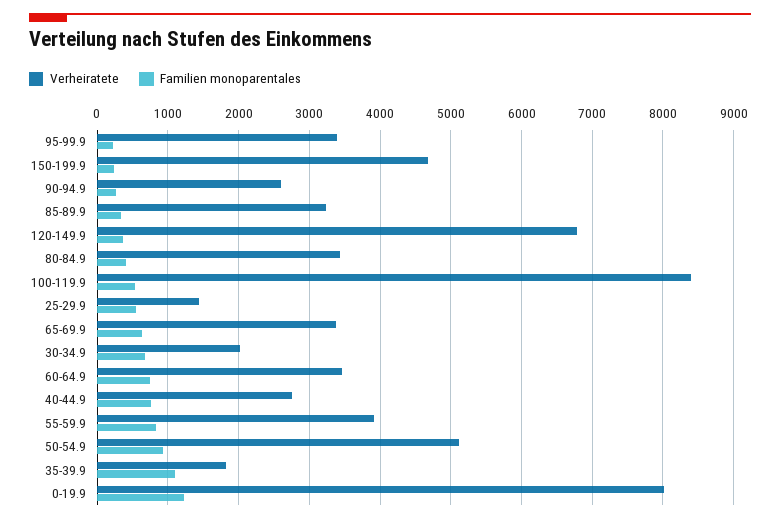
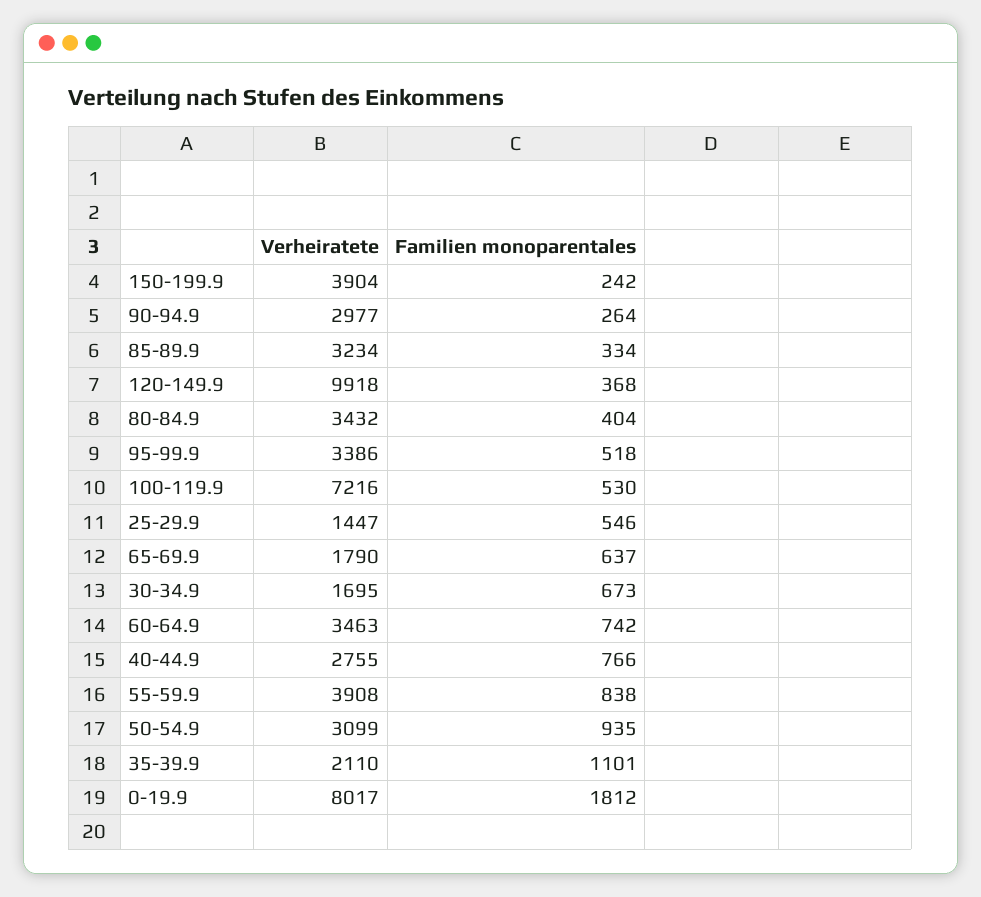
Familien monoparentales, 95-99.9: 200 -> 518
Verheiratete, 150-199.9: 4700 -> 3904
Verheiratete, 90-94.9: 2600 -> 2977
Verheiratete, 120-149.9: 6800 -> 9918
Verheiratete, 100-119.9: 8400 -> 7216
Verheiratete, 65-69.9: 3400 -> 1790
Verheiratete, 30-34.9: 2000 -> 1695
Verheiratete, 50-54.9: 5100 -> 3099
Verheiratete, 35-39.9: 1800 -> 2110
Familien monoparentales, 0-19.9: 1200 -> 1812

